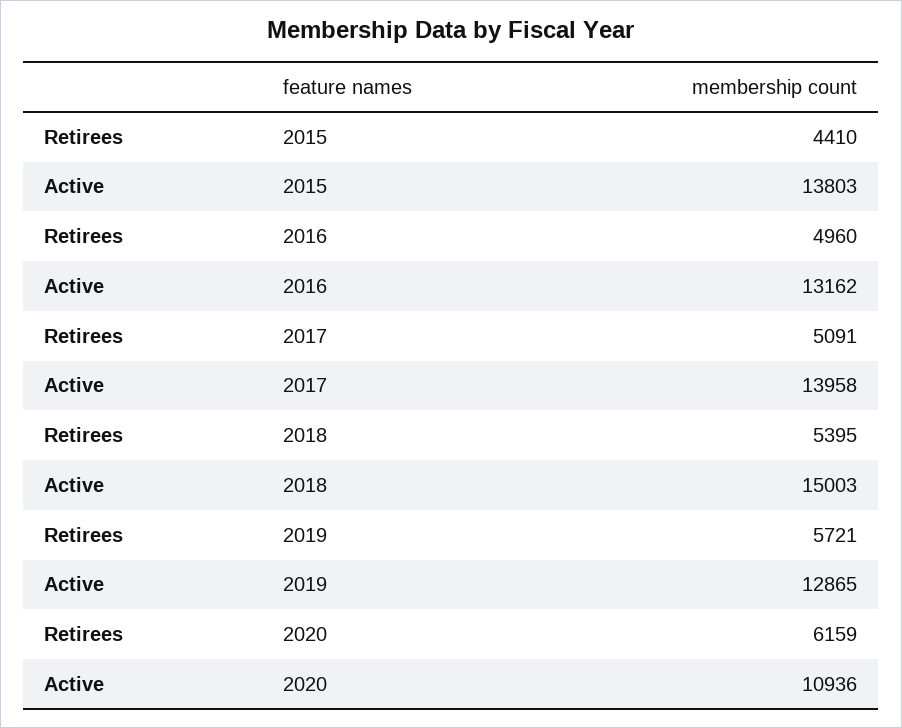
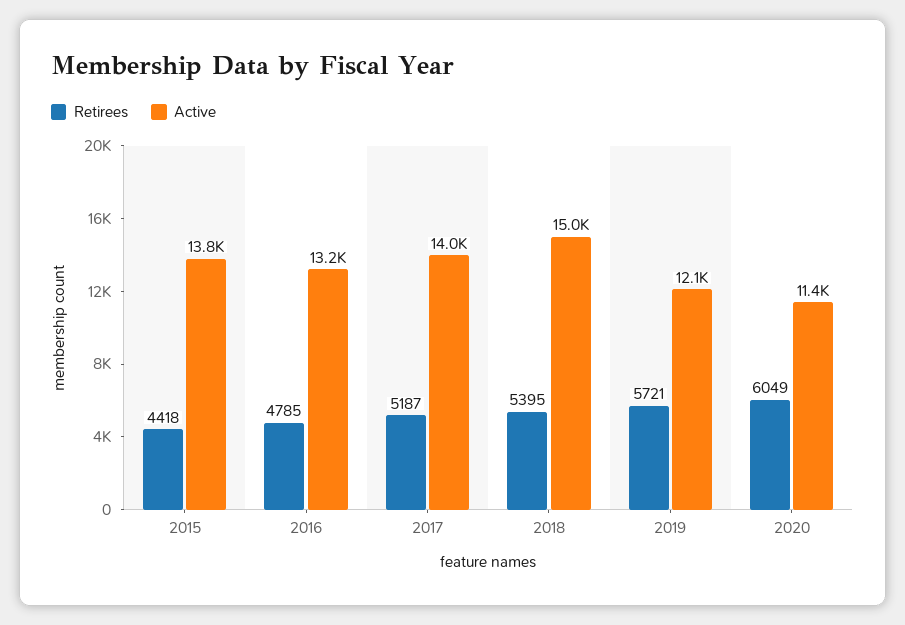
Retirees, 2015: 4410 -> 4418
Retirees, 2016: 4960 -> 4785
Retirees, 2017: 5091 -> 5187
Active, 2019: 12865 -> 12100
Retirees, 2020: 6159 -> 6049
Active, 2020: 10936 -> 11400

